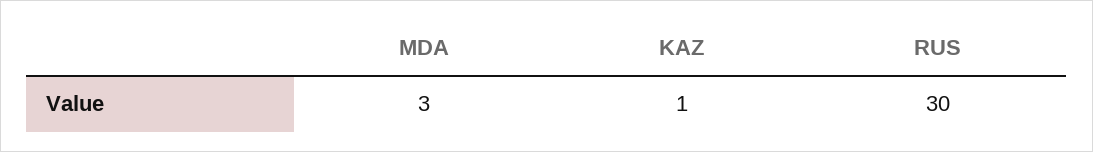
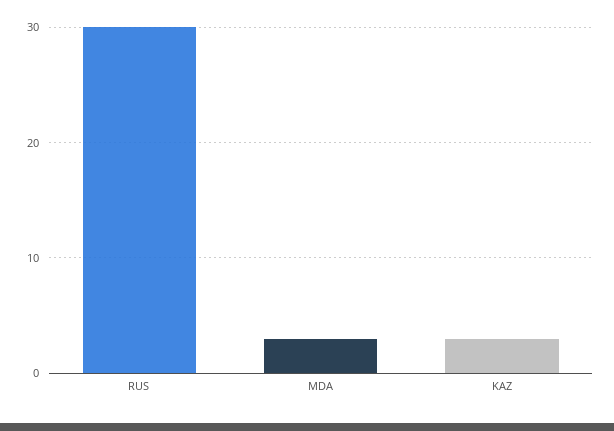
KAZ: 1 -> 3

